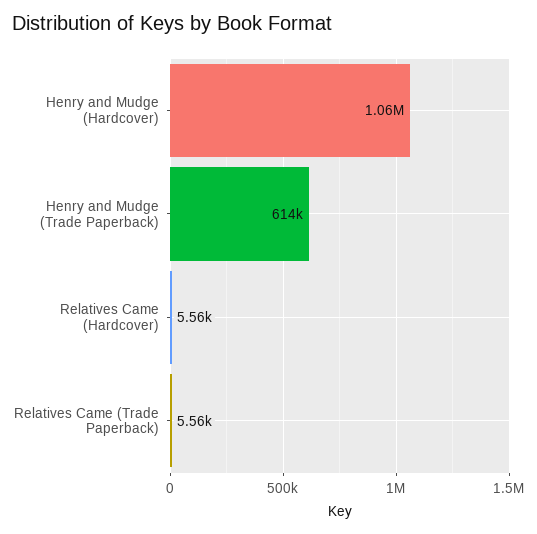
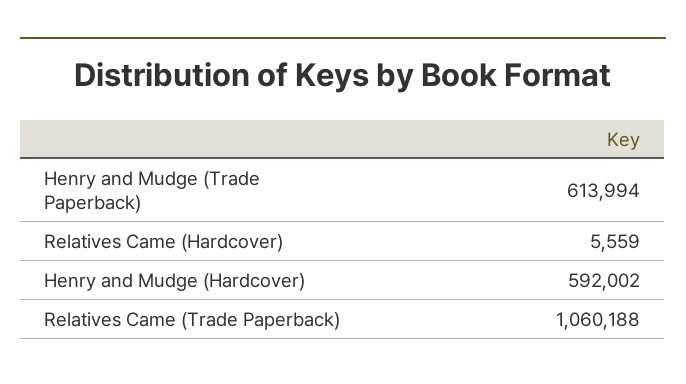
Henry and Mudge (Hardcover): 1060000 -> 592002
Relatives Came (Trade Paperback): 5560 -> 1060188

